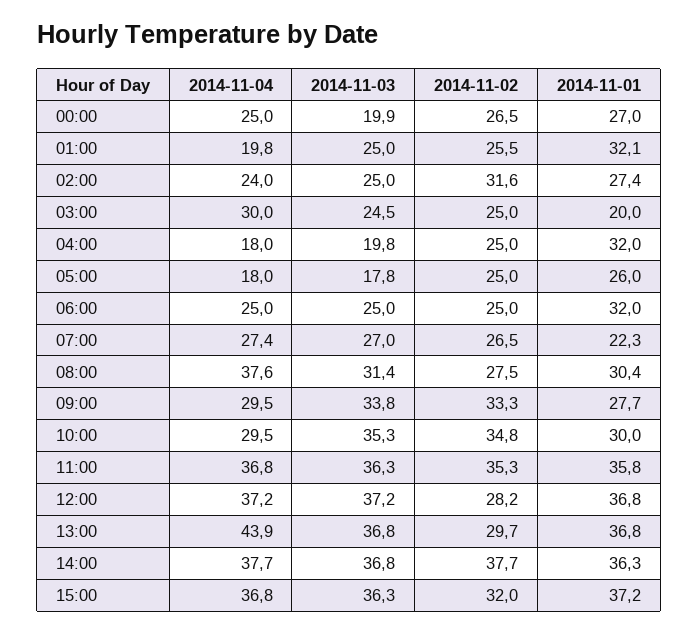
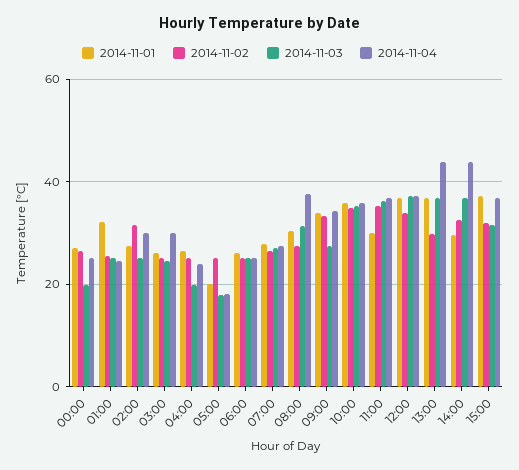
2014-11-04, 01:00: 19.8 -> 24
2014-11-04, 02:00: 24 -> 30
2014-11-01, 03:00: 20 -> 26
2014-11-04, 04:00: 18 -> 24
2014-11-01, 04:00: 32 -> 26
2014-11-01, 05:00: 26 -> 20
2014-11-01, 06:00: 32 -> 26
2014-11-01, 07:00: 22.3 -> 28
2014-11-04, 09:00: 29.5 -> 34
2014-11-03, 09:00: 33.8 -> 28
2014-11-01, 09:00: 27.7 -> 34
2014-11-04, 10:00: 29.5 -> 36
2014-11-01, 10:00: 30 -> 36
2014-11-01, 11:00: 35.8 -> 30
2014-11-02, 12:00: 28.2 -> 34
2014-11-04, 14:00: 37.7 -> 44
2014-11-02, 14:00: 37.7 -> 32
2014-11-01, 14:00: 36.3 -> 30
2014-11-03, 15:00: 36.3 -> 32

